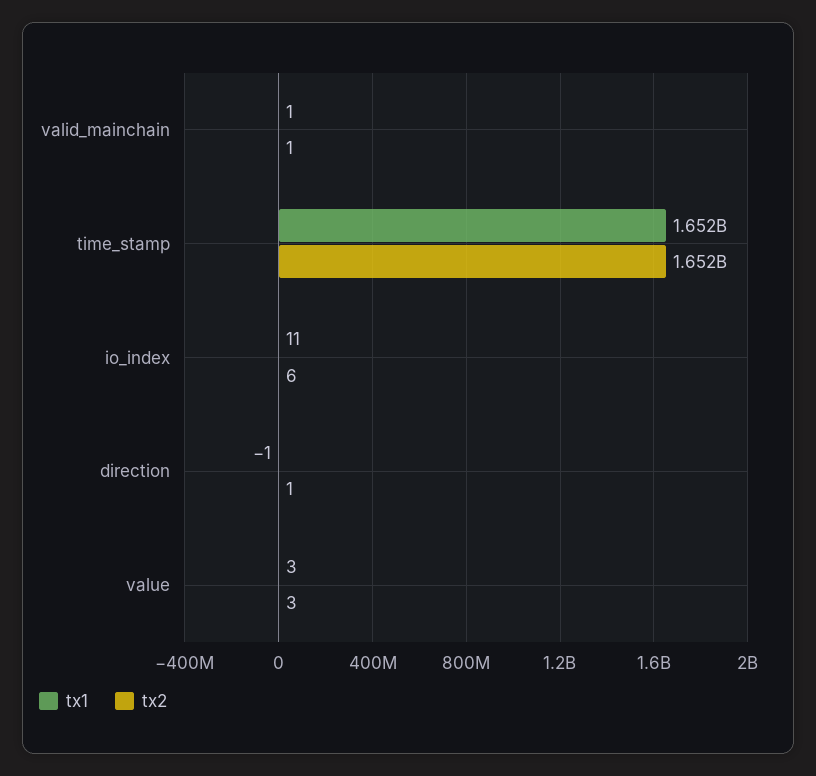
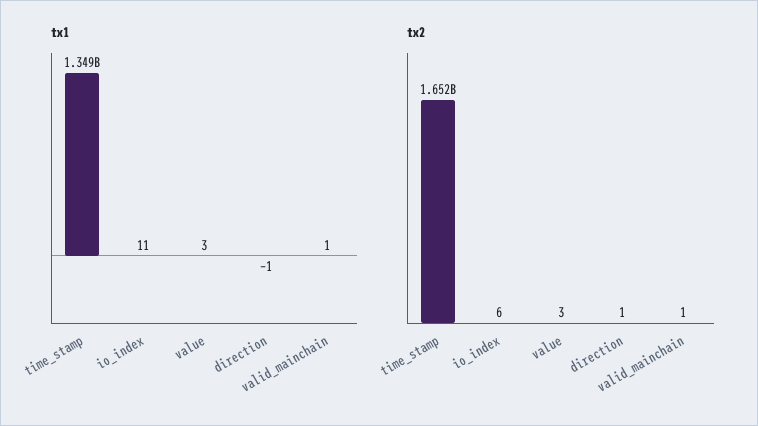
tx1, time_stamp: 1652000000 -> 1349000000

